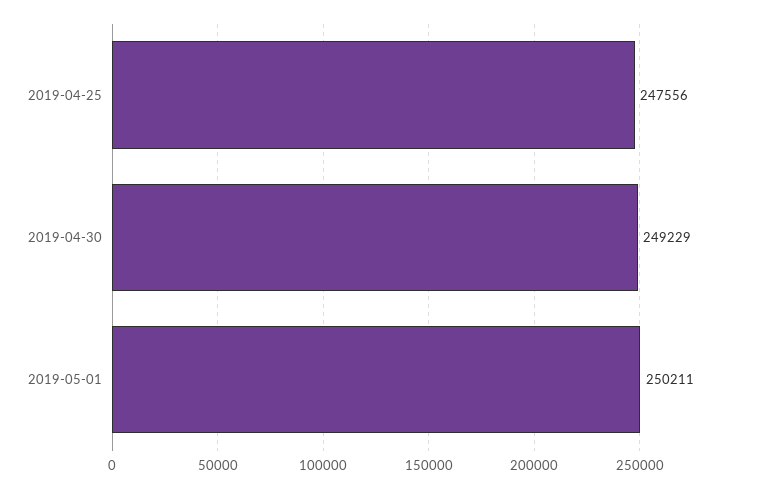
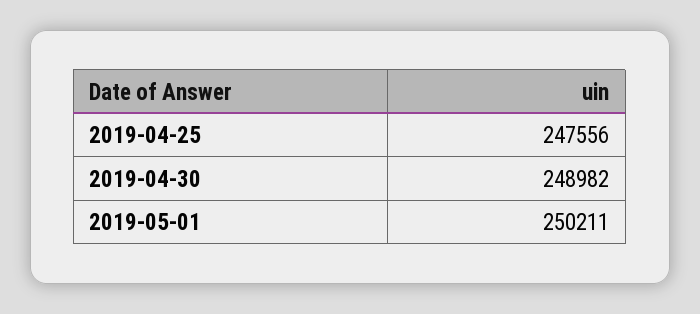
2019-04-30: 249229 -> 248982

